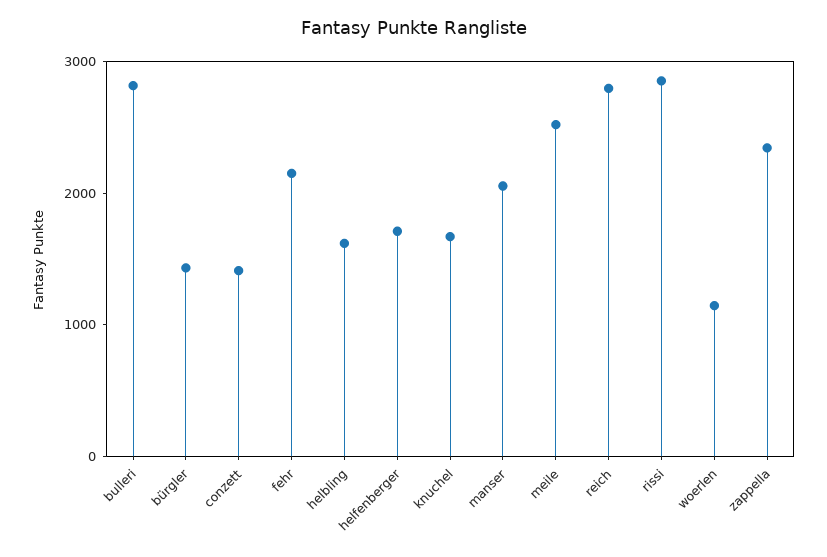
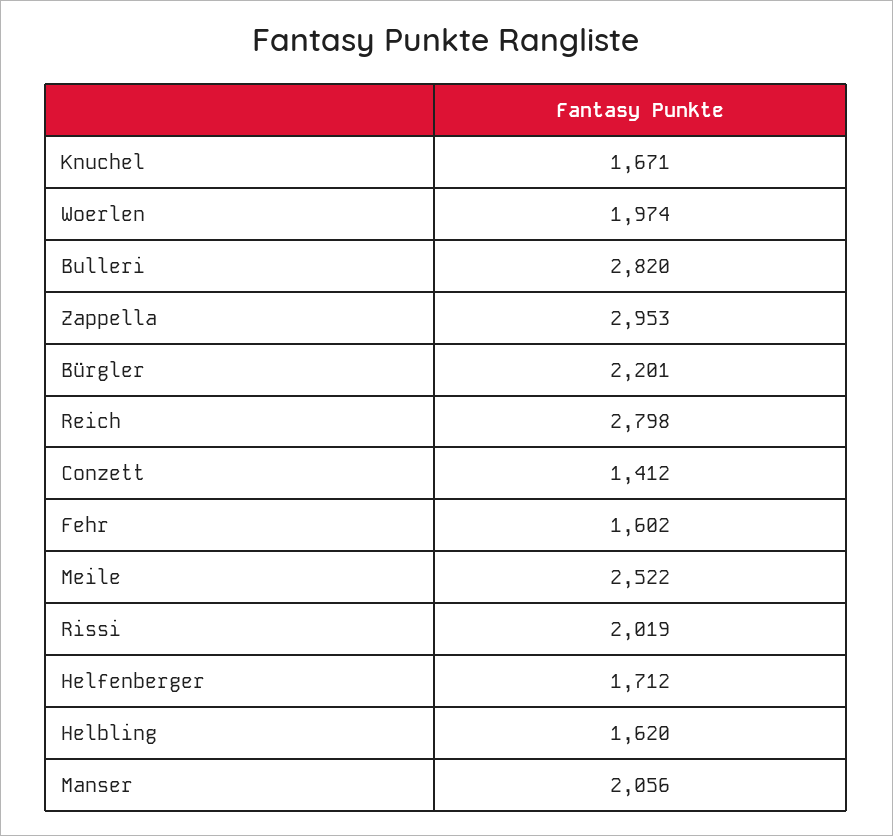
bürgler: 1400 -> 2201
fehr: 2200 -> 1602
rissi: 2800 -> 2019
woerlen: 1200 -> 1974
zappella: 2400 -> 2953

